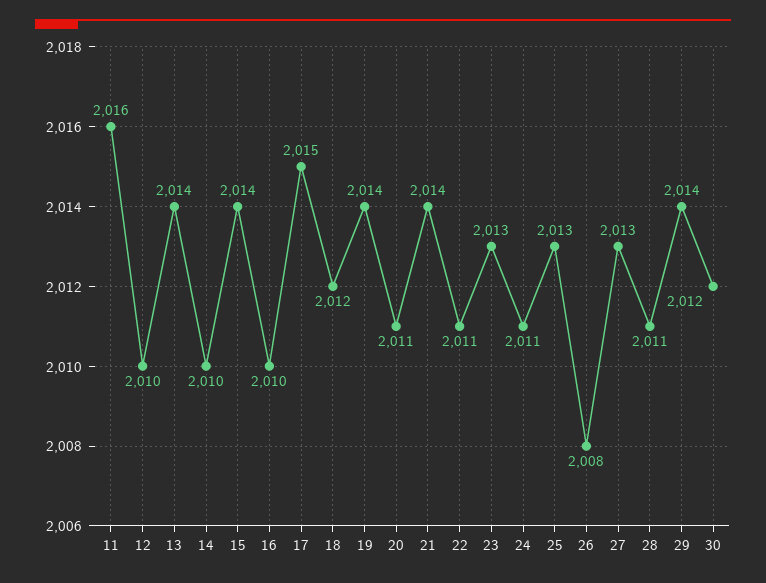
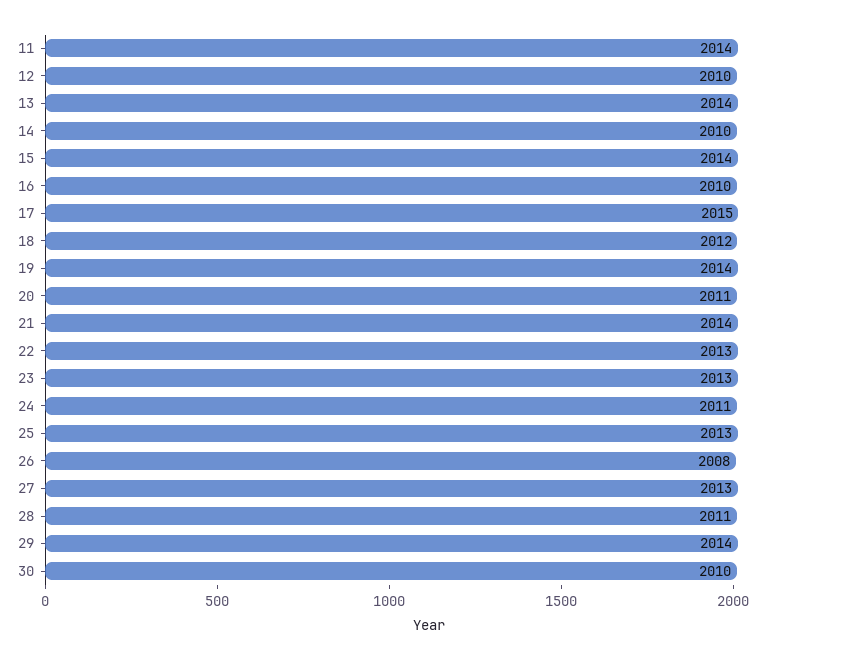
11: 2016 -> 2014
22: 2011 -> 2013
30: 2012 -> 2010

